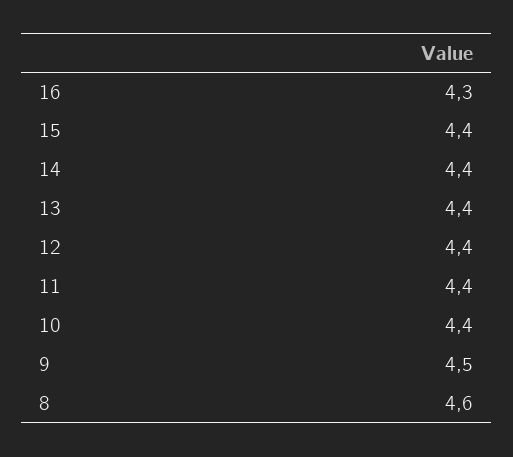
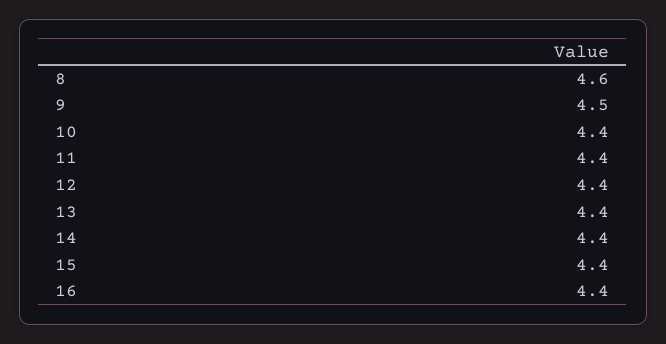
16: 4.3 -> 4.4

